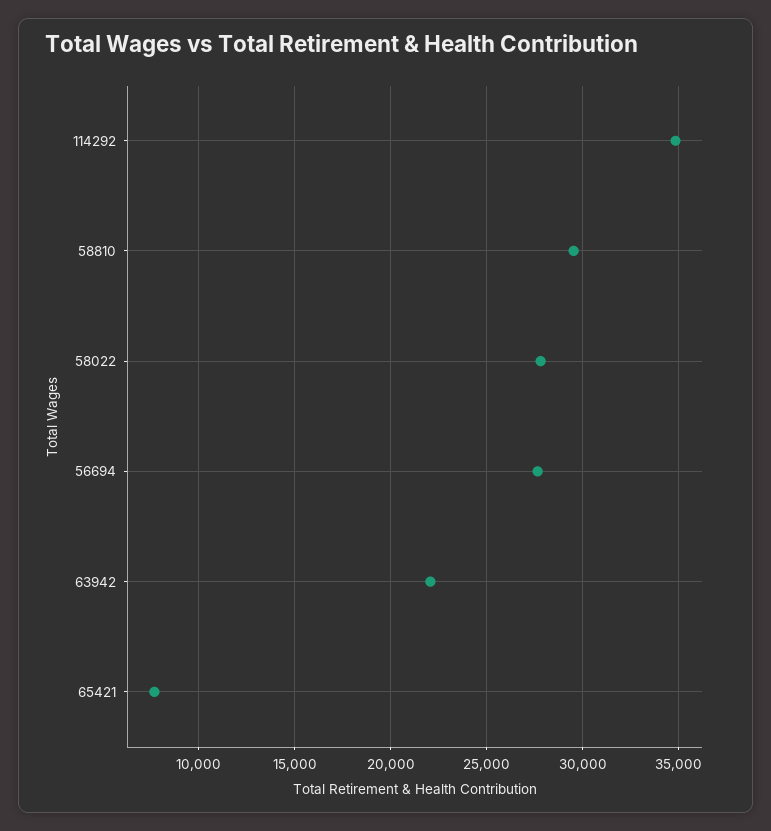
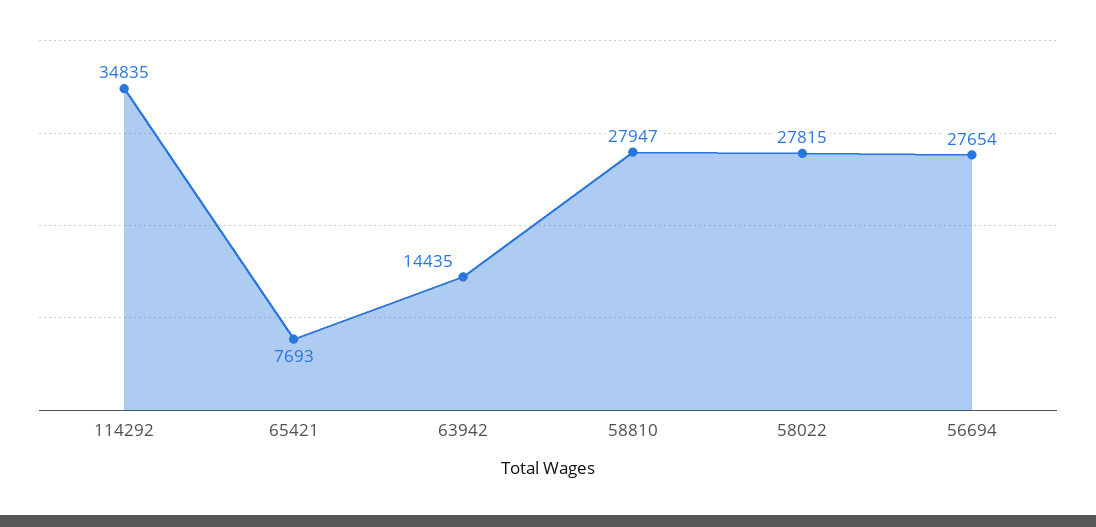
58810: 29500 -> 27947
63942: 22000 -> 14435

